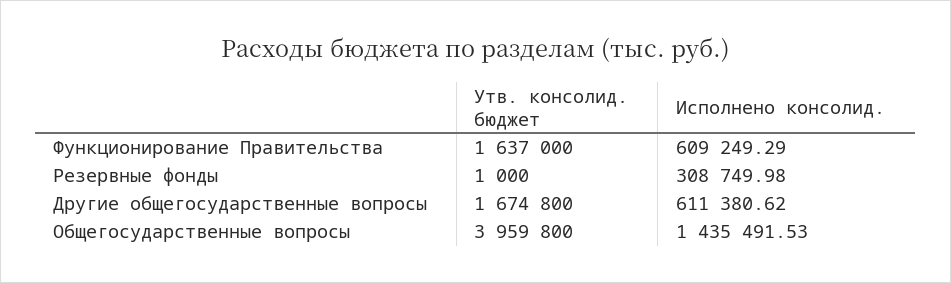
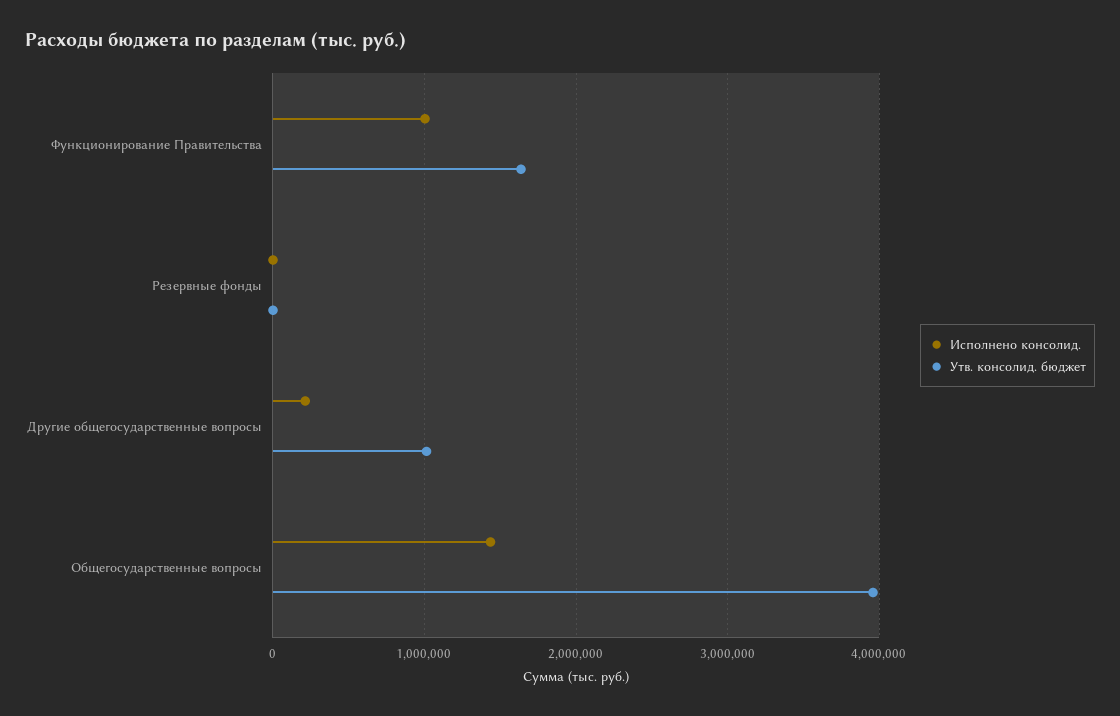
Исполнено консолид., Функционирование Правительства: 609249.29 -> 1000000
Исполнено консолид., Резервные фонды: 308749.98 -> 0
Утв. консолид. бюджет, Другие общегосударственные вопросы: 1674800 -> 1000000
Исполнено консолид., Другие общегосударственные вопросы: 611380.62 -> 200000

